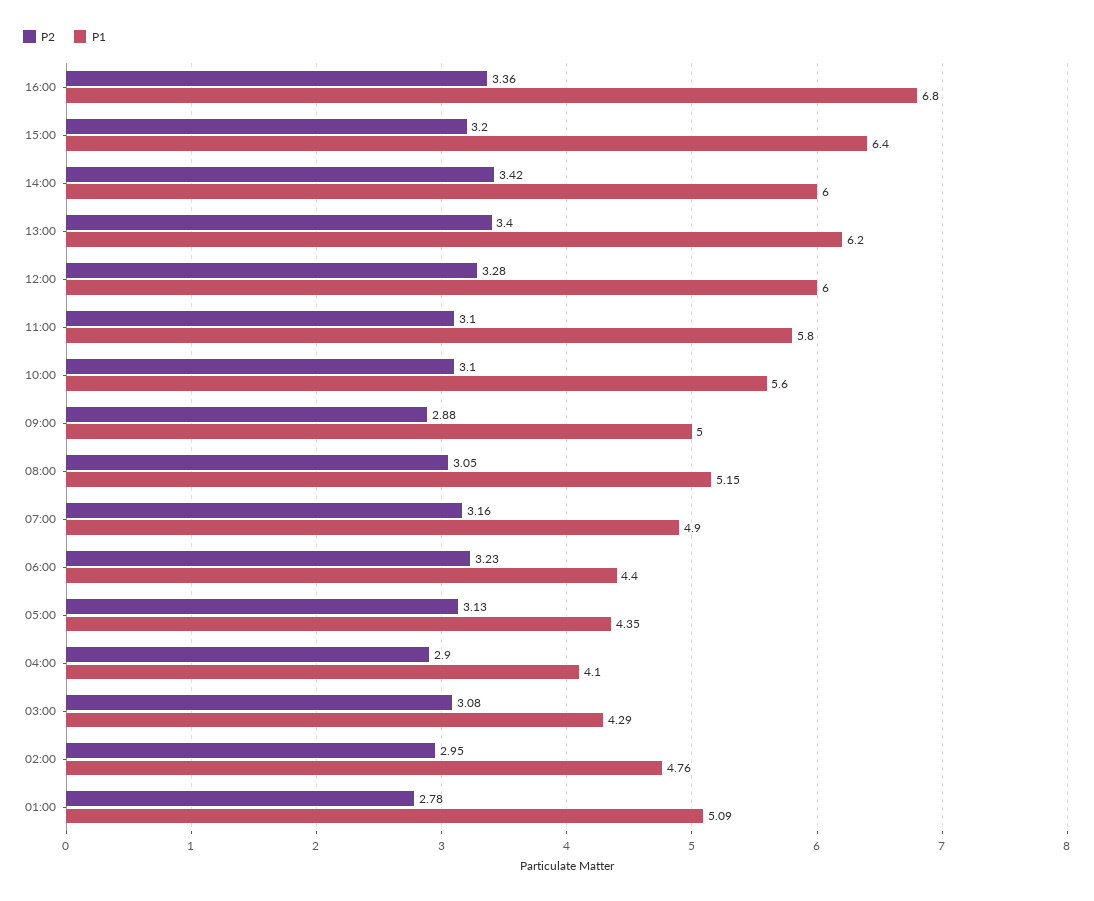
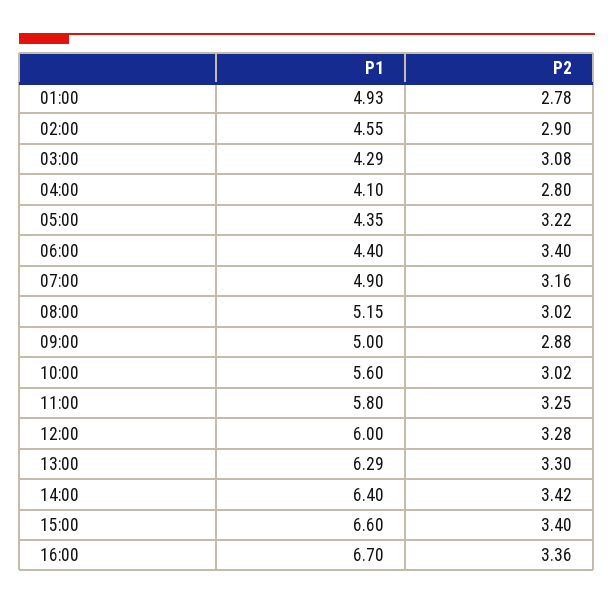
P1, 16:00: 6.8 -> 6.7
P2, 15:00: 3.2 -> 3.4
P1, 15:00: 6.4 -> 6.6
P1, 14:00: 6 -> 6.4
P2, 13:00: 3.4 -> 3.3
P1, 13:00: 6.2 -> 6.29
P2, 11:00: 3.1 -> 3.25
P2, 10:00: 3.1 -> 3.02
P2, 08:00: 3.05 -> 3.02
P2, 06:00: 3.23 -> 3.4
P2, 05:00: 3.13 -> 3.22
P2, 04:00: 2.9 -> 2.8
P2, 02:00: 2.95 -> 2.9
P1, 02:00: 4.76 -> 4.55
P1, 01:00: 5.09 -> 4.93

